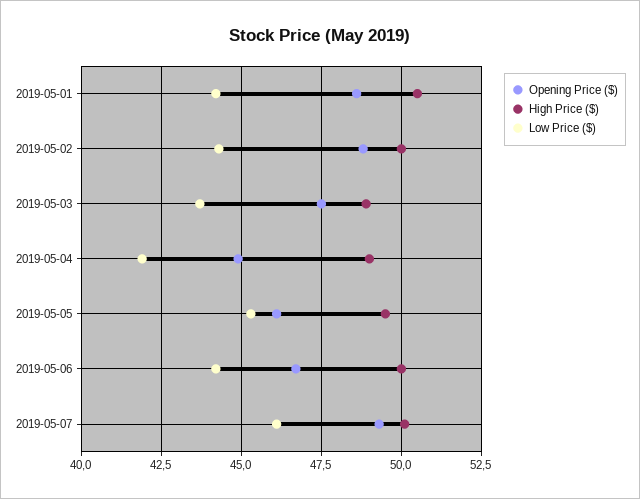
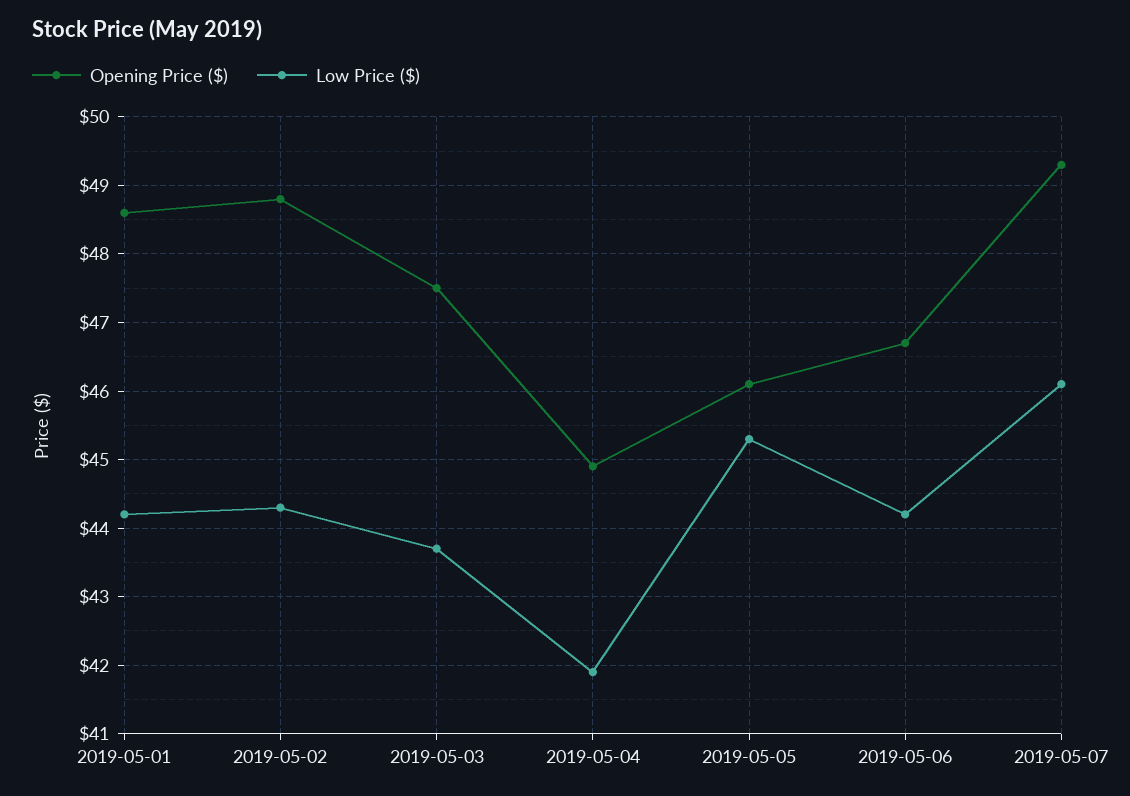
High Price ($), 2019-05-01: 50.5 -> none
High Price ($), 2019-05-02: 50 -> none
High Price ($), 2019-05-03: 49 -> none
High Price ($), 2019-05-04: 49 -> none
High Price ($), 2019-05-05: 49.5 -> none
High Price ($), 2019-05-06: 50 -> none
High Price ($), 2019-05-07: 50 -> none

